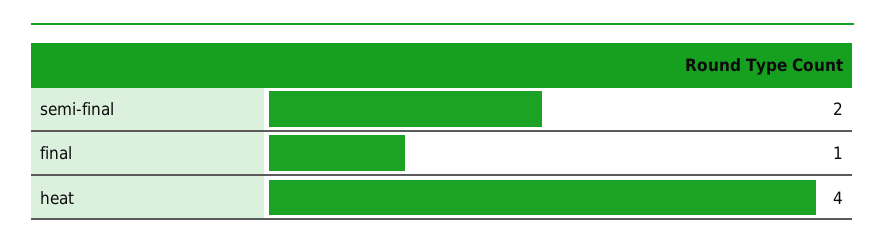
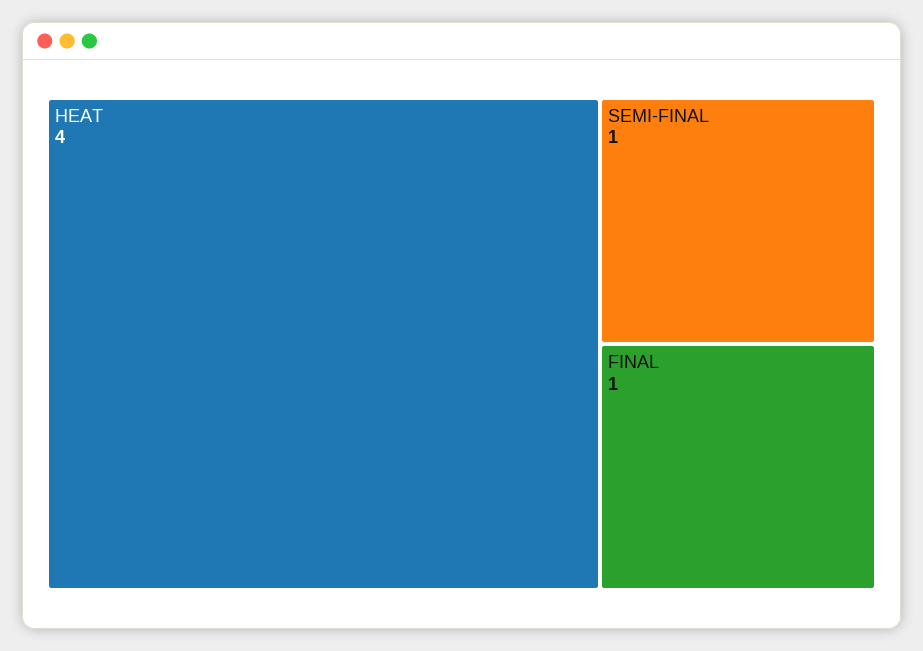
semi-final: 2 -> 1

